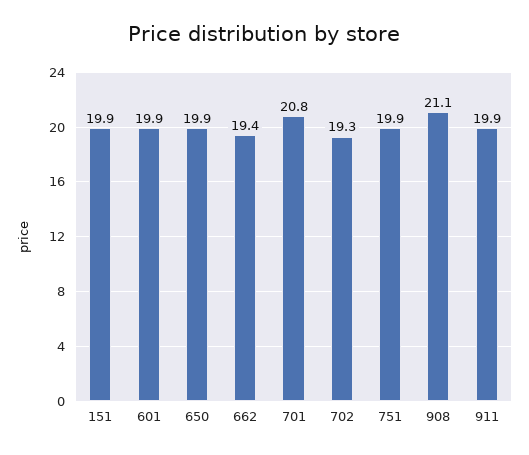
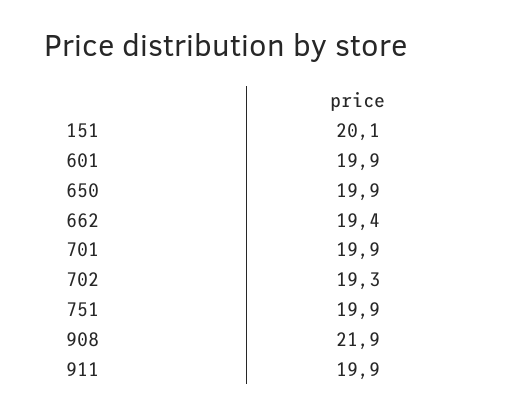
151: 19.9 -> 20.1
701: 20.8 -> 19.9
908: 21.1 -> 21.9

